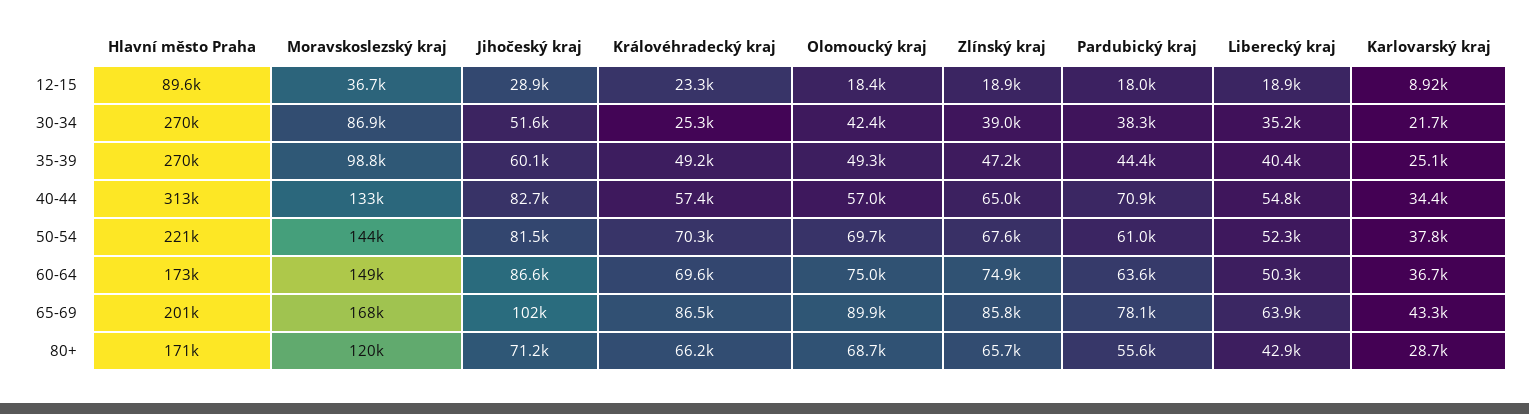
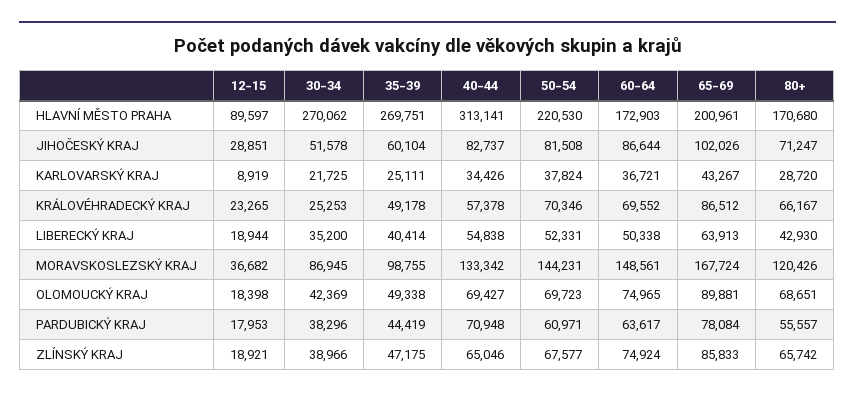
Olomoucký kraj, 40-44: 57000 -> 69427

